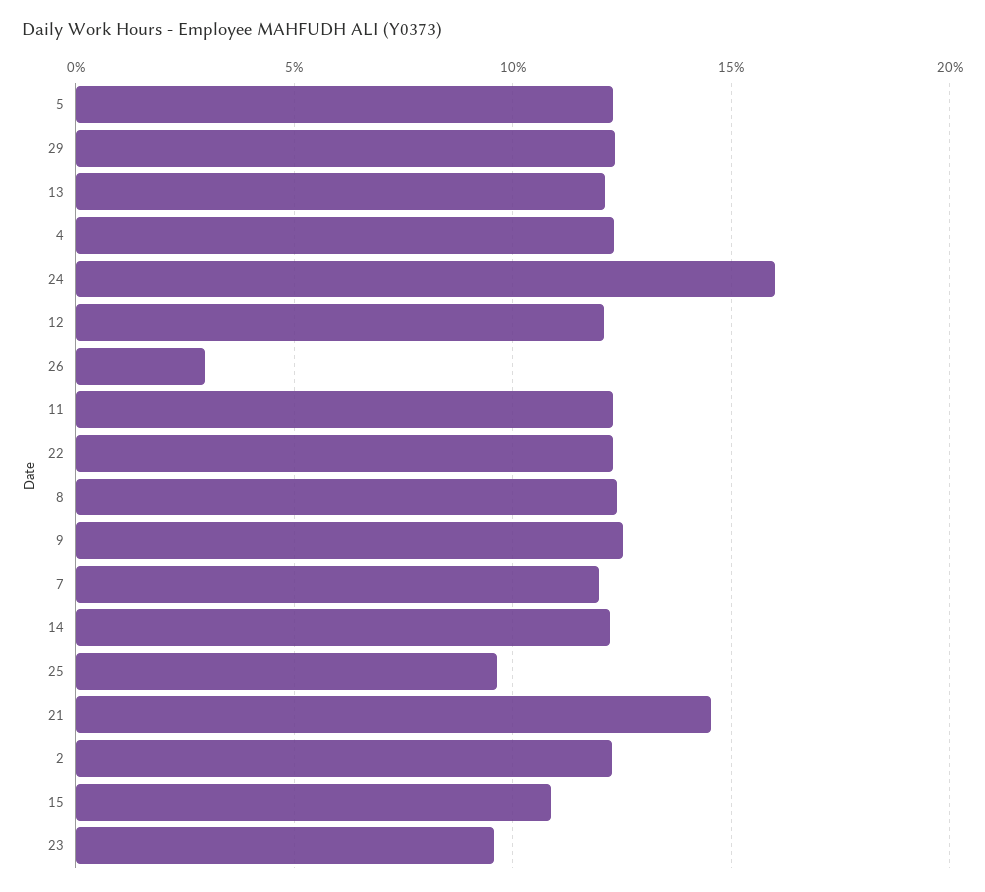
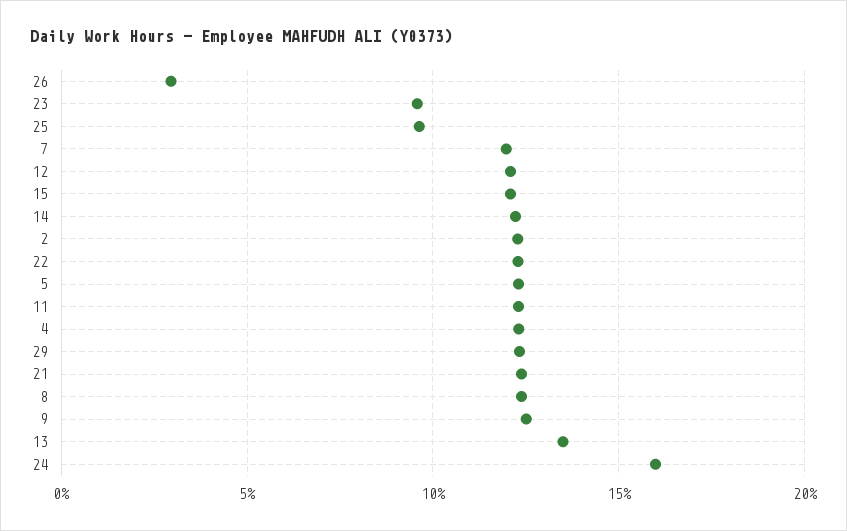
13: 12 -> 13.5
21: 14.5 -> 12.5
15: 11 -> 12

